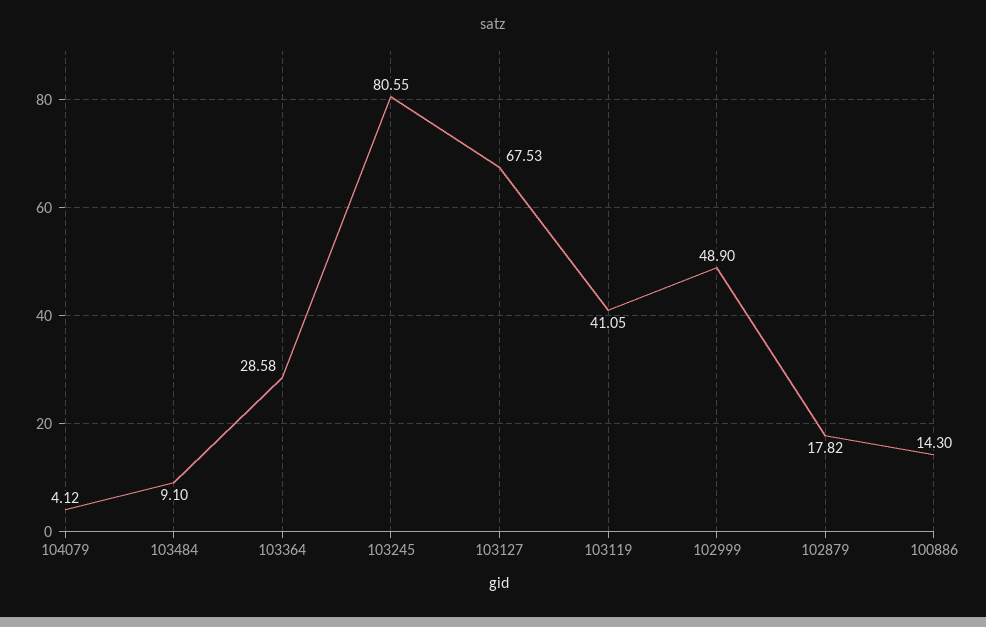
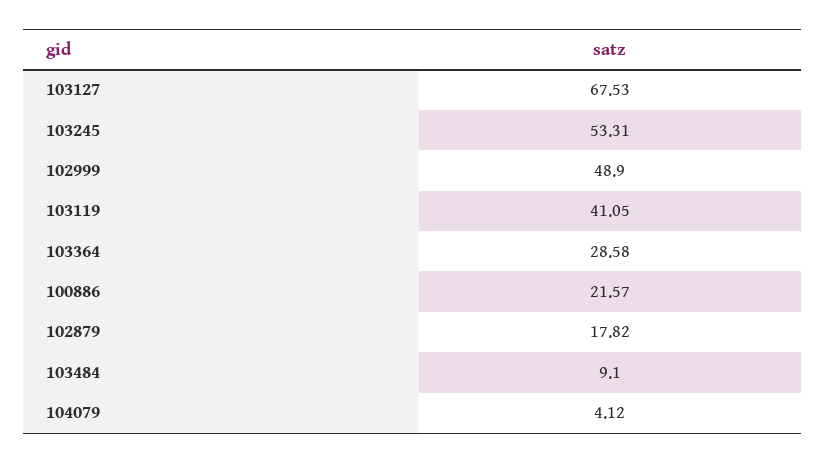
103245: 80.55 -> 53.31
100886: 14.3 -> 21.57

